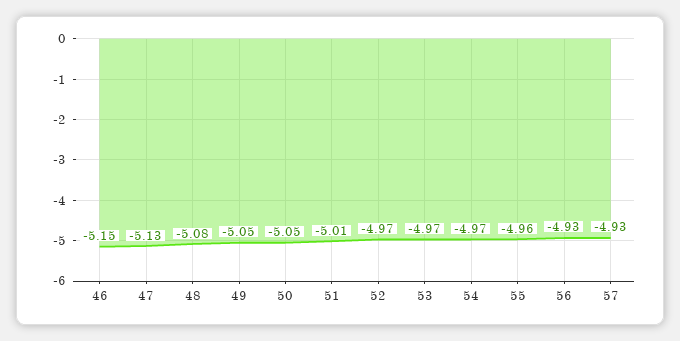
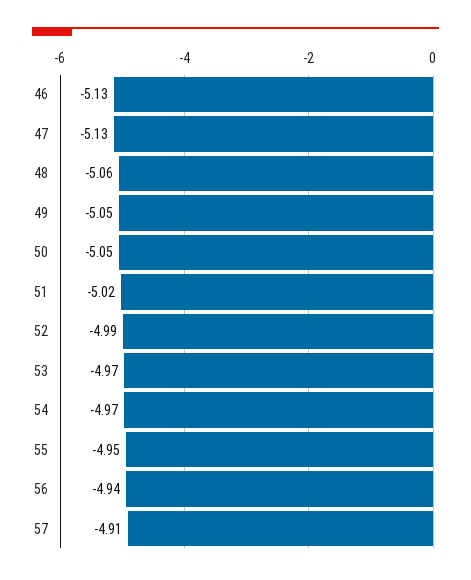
46: -5.15 -> -5.13
48: -5.08 -> -5.06
51: -5.01 -> -5.02
52: -4.97 -> -4.99
55: -4.96 -> -4.95
56: -4.93 -> -4.94
57: -4.93 -> -4.91

